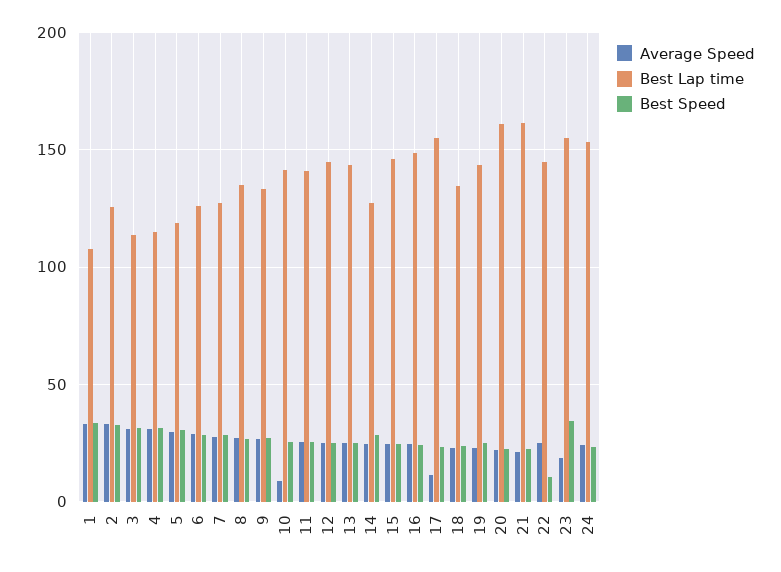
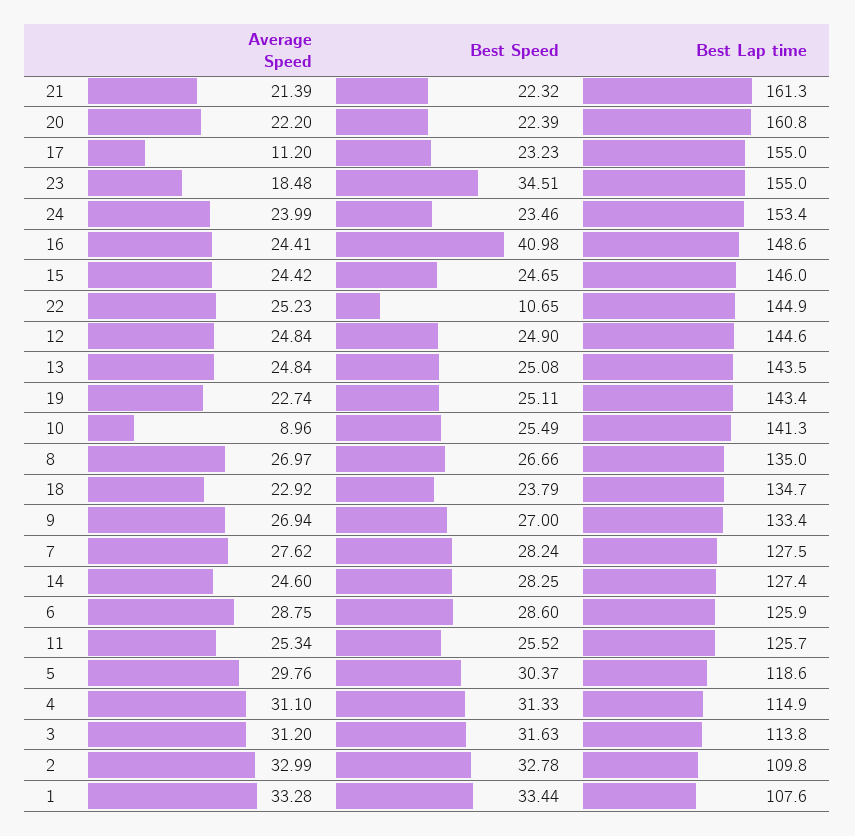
Best Lap time, 2: 125 -> 109.8
Best Lap time, 11: 140 -> 125.7
Best Speed, 16: 25 -> 40.98

